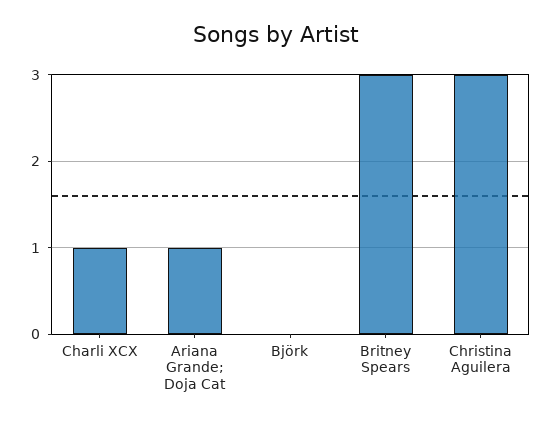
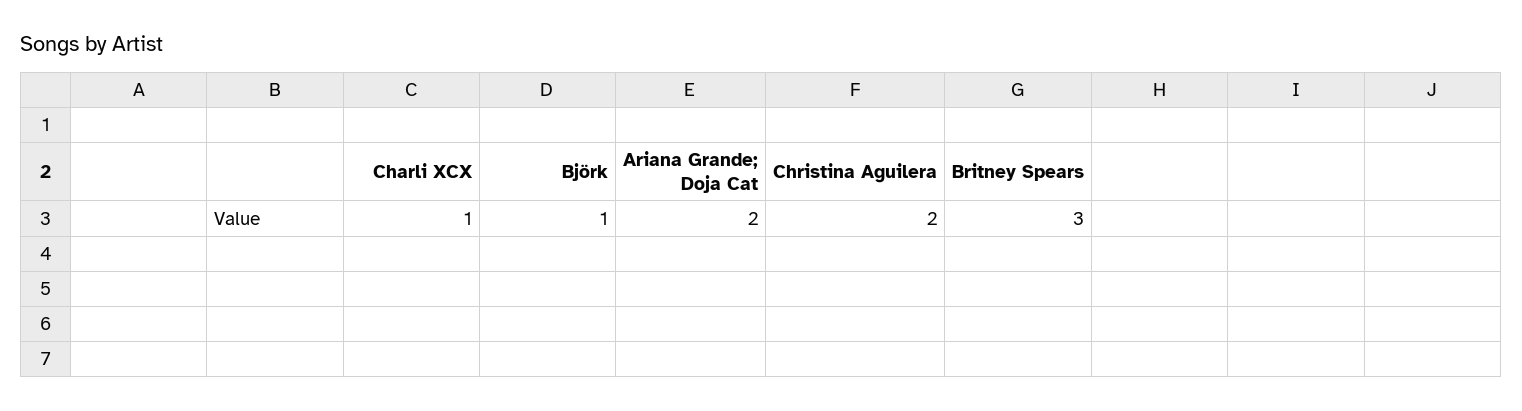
Ariana Grande; Doja Cat: 1 -> 2
Björk: 0 -> 1
Christina Aguilera: 3 -> 2

